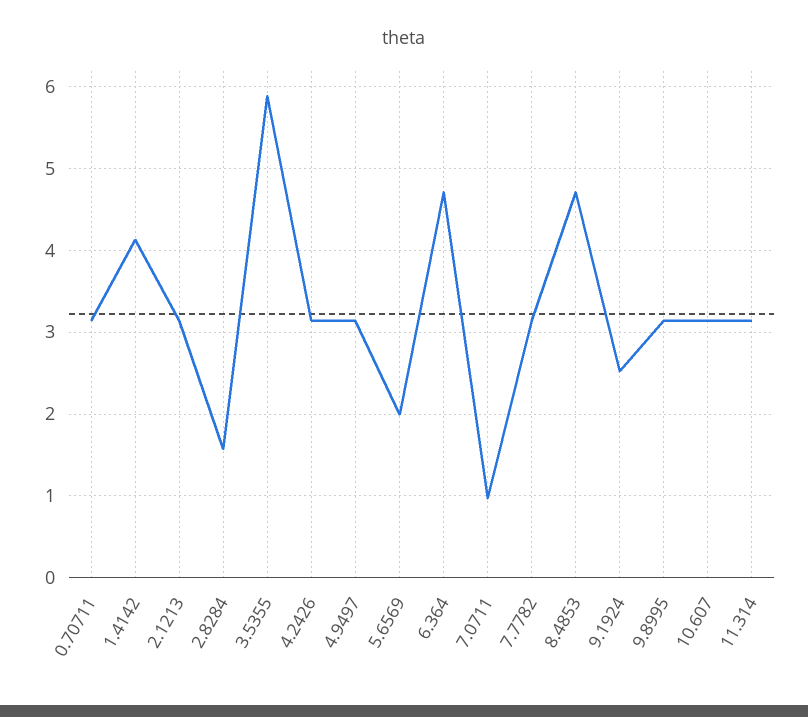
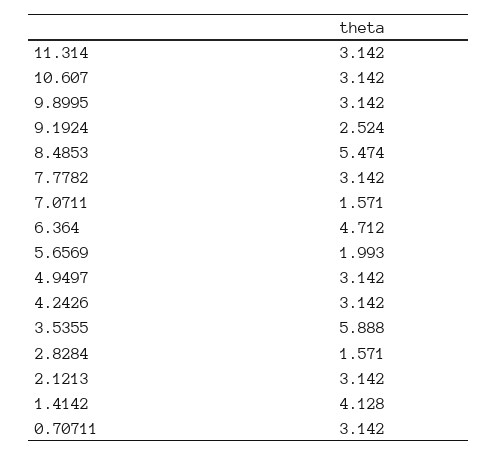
7.0711: 1 -> 1.571
8.4853: 4.7 -> 5.474

